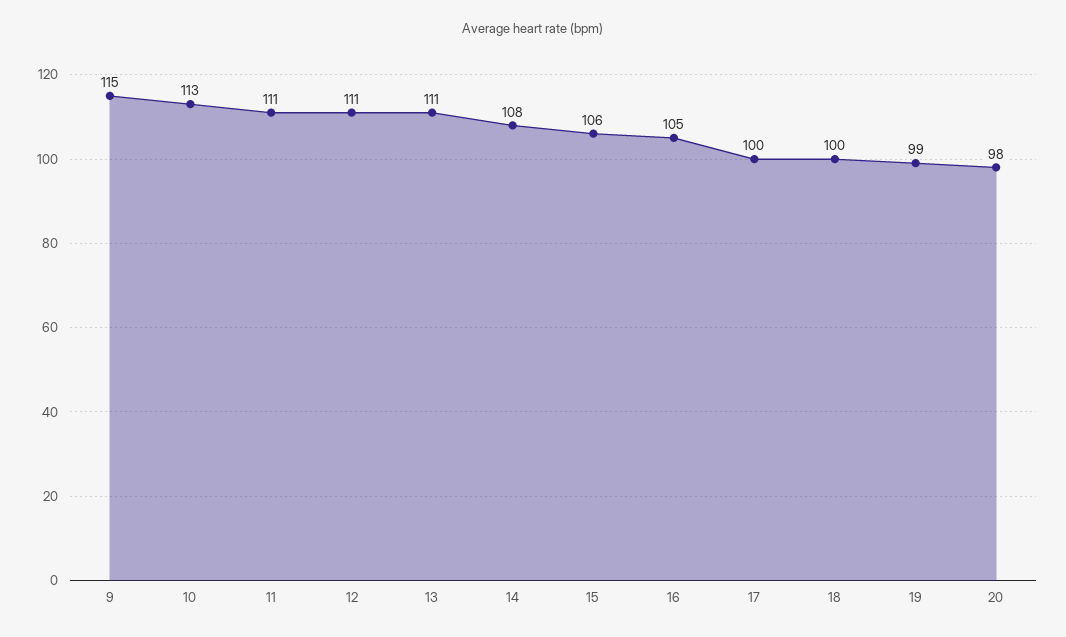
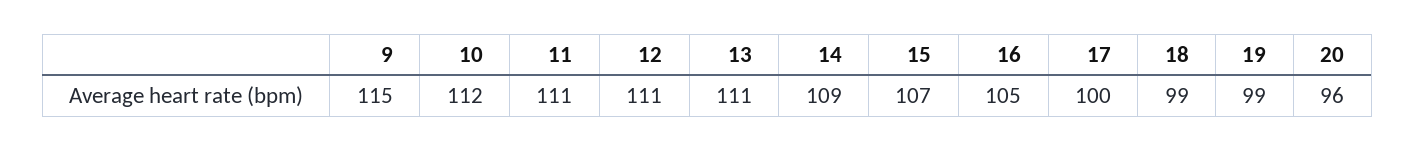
10: 113 -> 112
14: 108 -> 109
15: 106 -> 107
18: 100 -> 99
20: 98 -> 96

